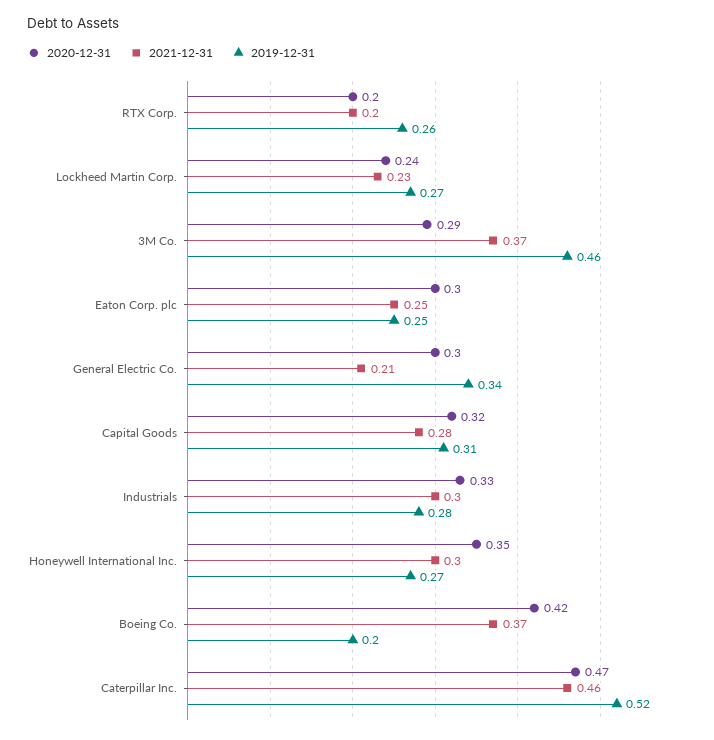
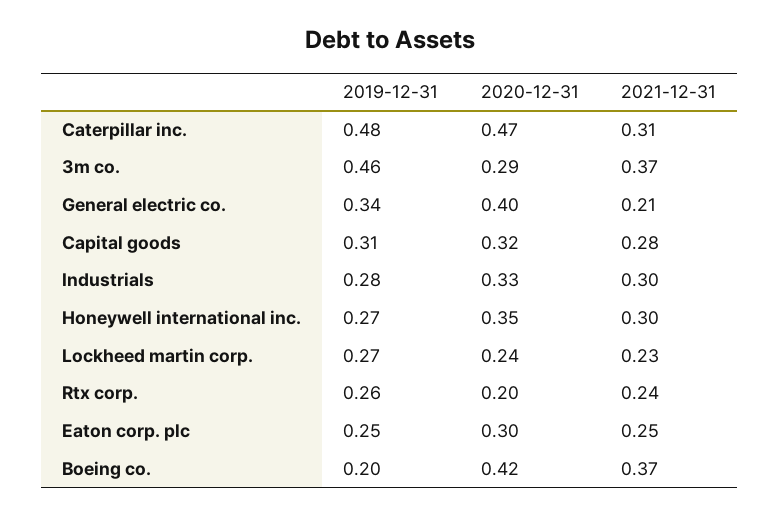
2021-12-31, RTX Corp.: 0.2 -> 0.24
2020-12-31, General Electric Co.: 0.3 -> 0.4
2021-12-31, Caterpillar Inc.: 0.46 -> 0.31
2019-12-31, Caterpillar Inc.: 0.52 -> 0.48

